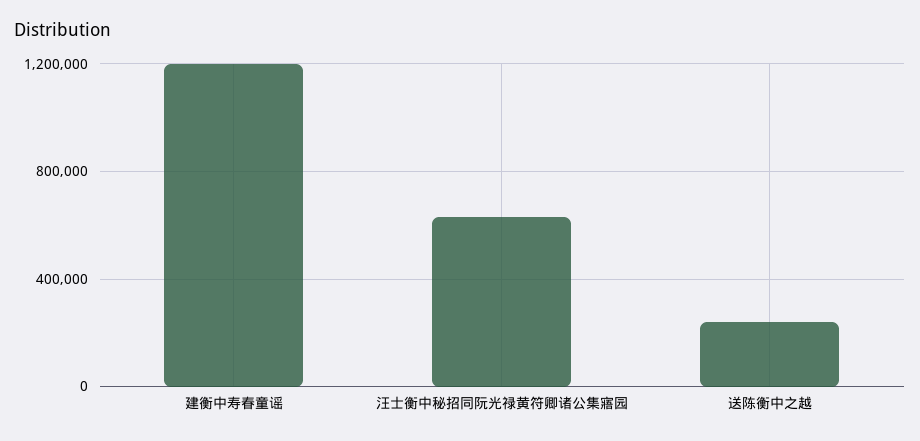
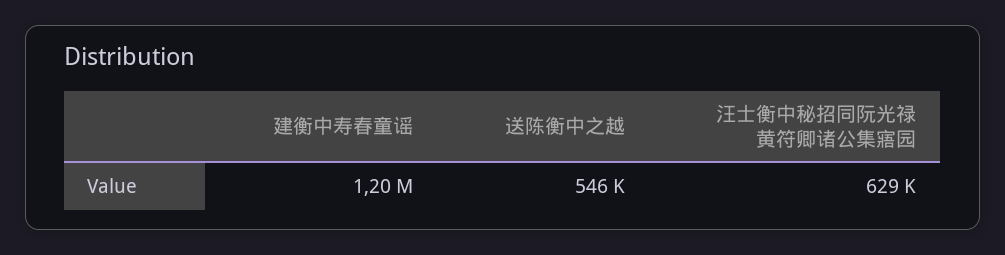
送陈衡中之越: 250000 -> 546000

